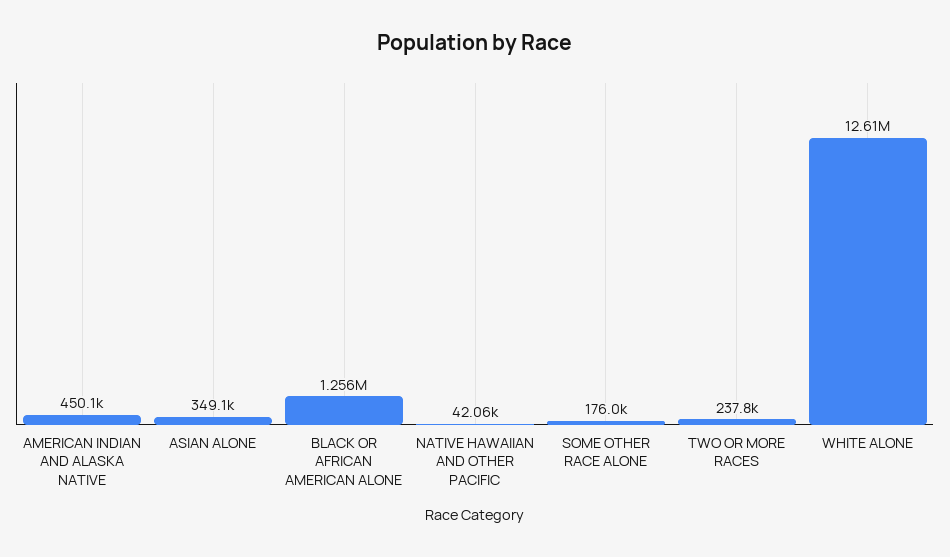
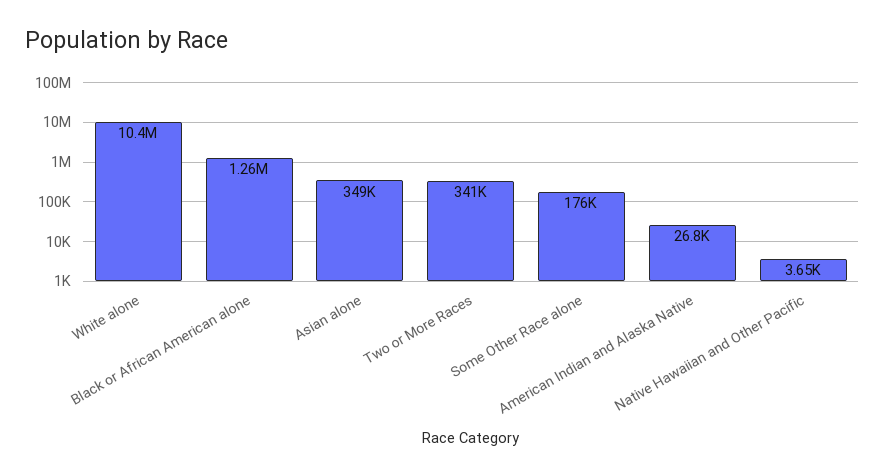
AMERICAN INDIAN AND ALASKA NATIVE: 450100 -> 26800
NATIVE HAWAIIAN AND OTHER PACIFIC: 42060 -> 3650
TWO OR MORE RACES: 237800 -> 341000
WHITE ALONE: 12610000 -> 10400000

